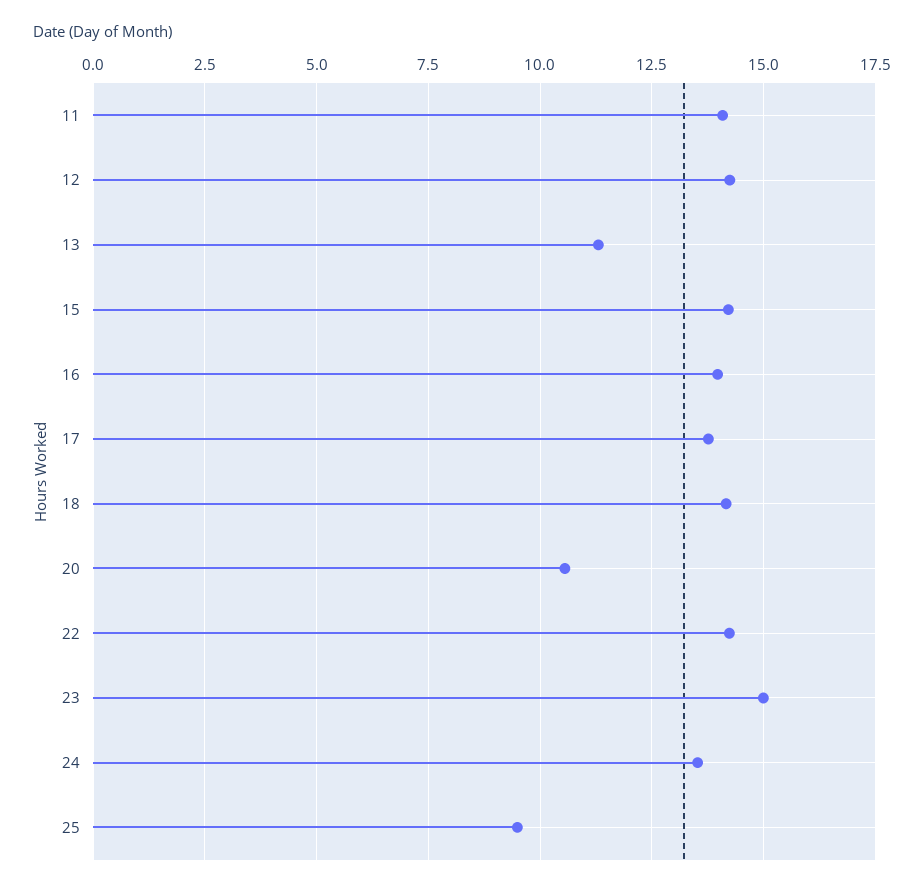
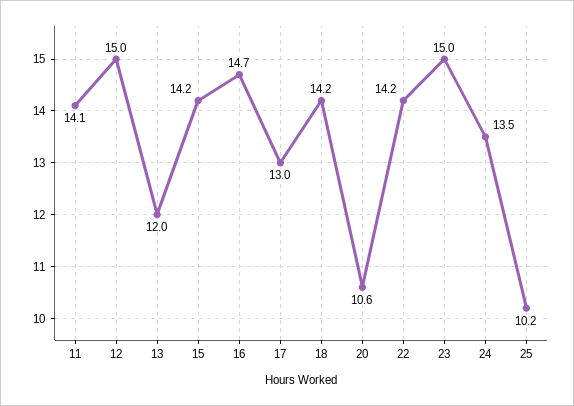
12: 14.25 -> 15
13: 11.25 -> 12
16: 14 -> 14.7
17: 13.75 -> 13
25: 9.5 -> 10.2

